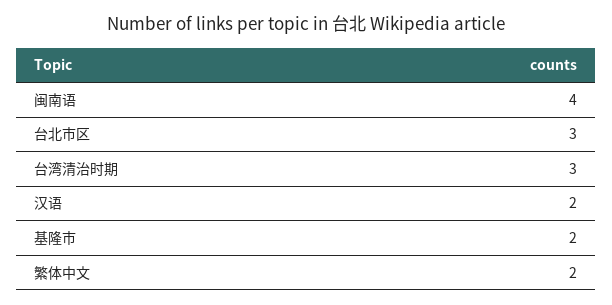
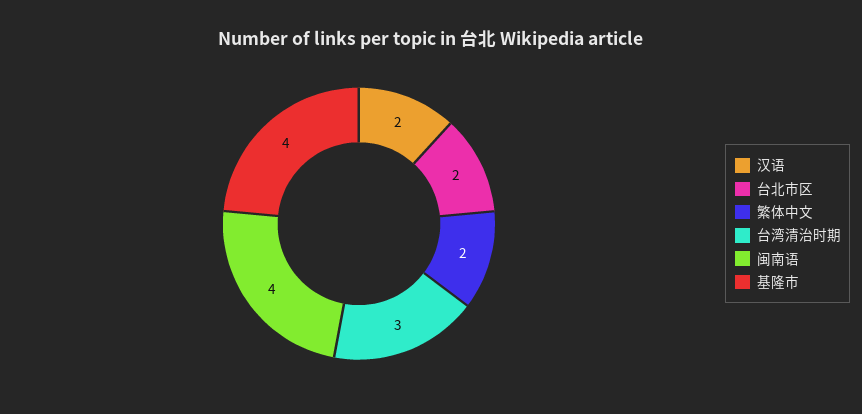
台北市区: 3 -> 2
基隆市: 2 -> 4

